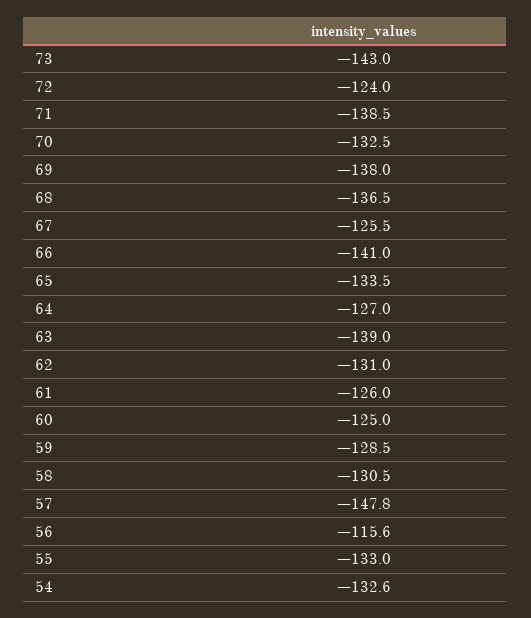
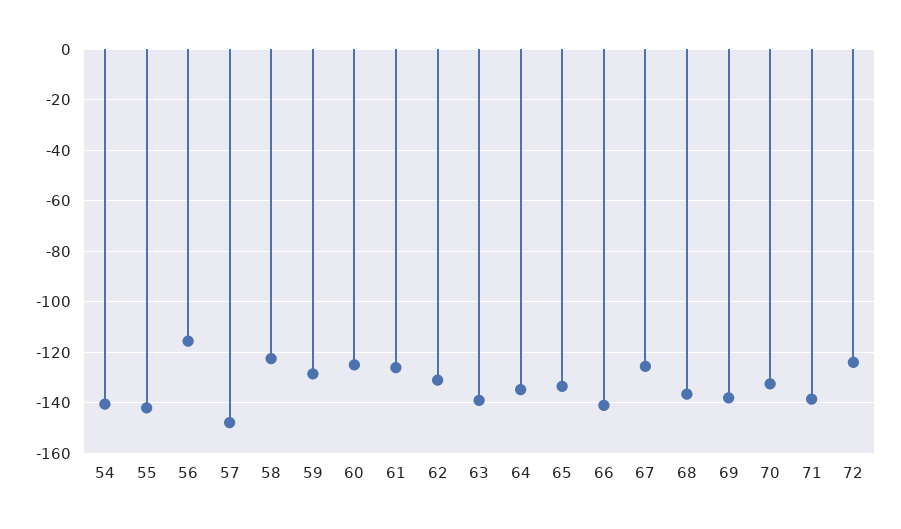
73: -143 -> none
64: -127 -> -135
58: -130.5 -> -122.5
55: -133 -> -142.5
54: -132.6 -> -140

